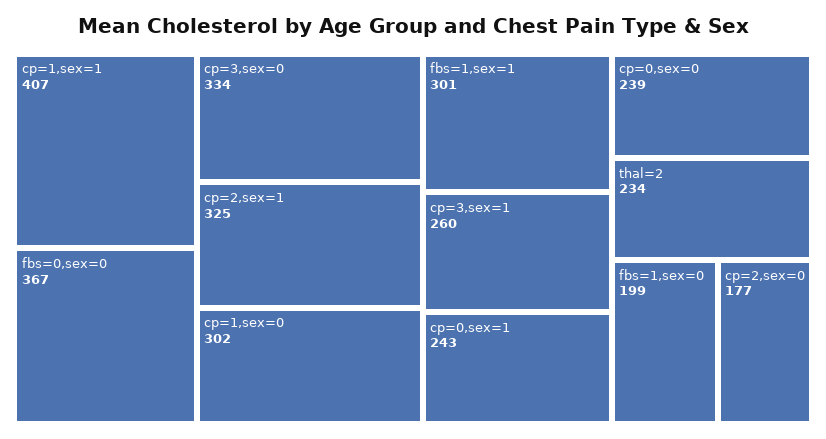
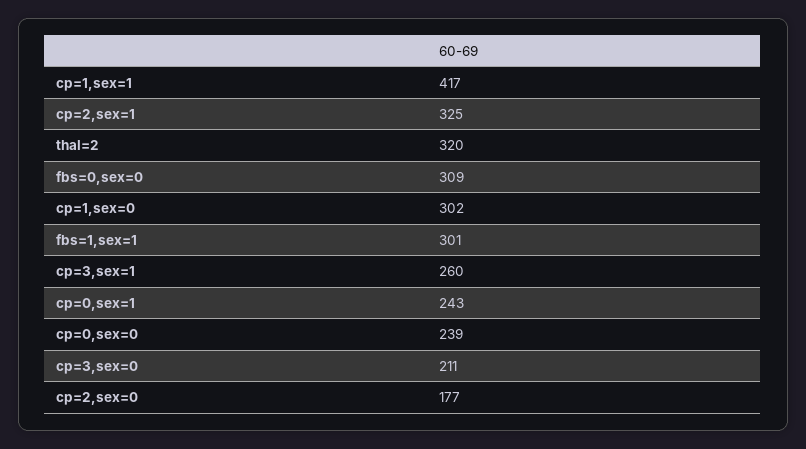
cp=1,sex=1: 407 -> 417
fbs=0,sex=0: 367 -> 309
cp=3,sex=0: 334 -> 211
thal=2: 234 -> 320
fbs=1,sex=0: 199 -> none

